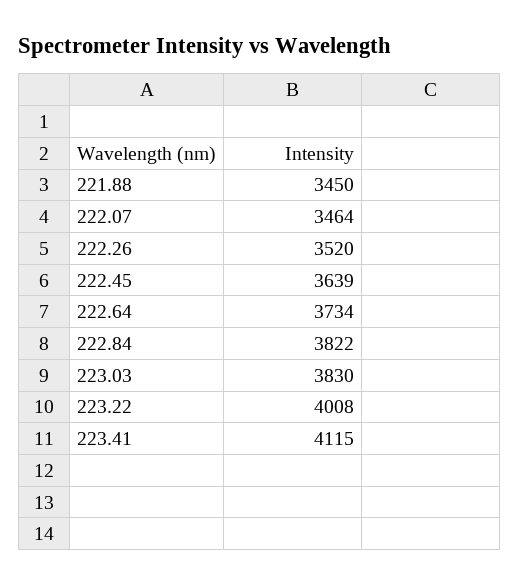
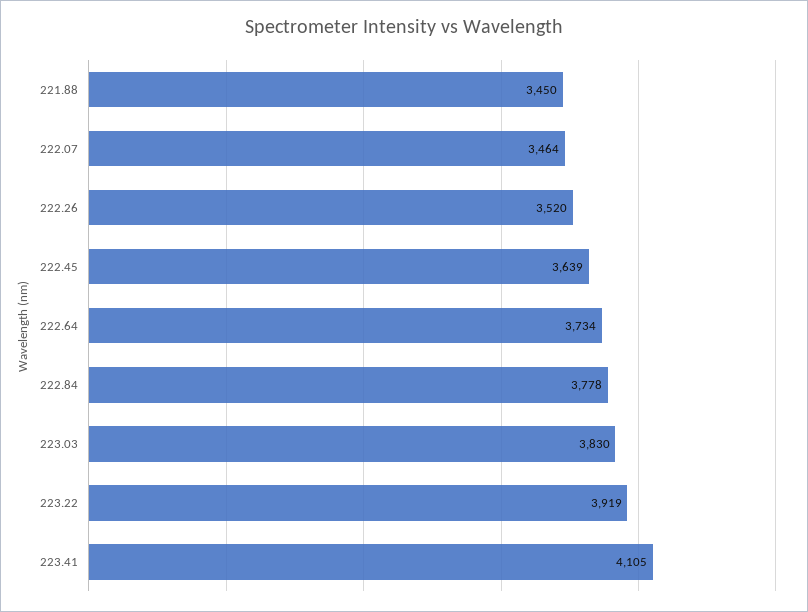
222.84: 3822 -> 3778
223.22: 4008 -> 3919
223.41: 4115 -> 4105

